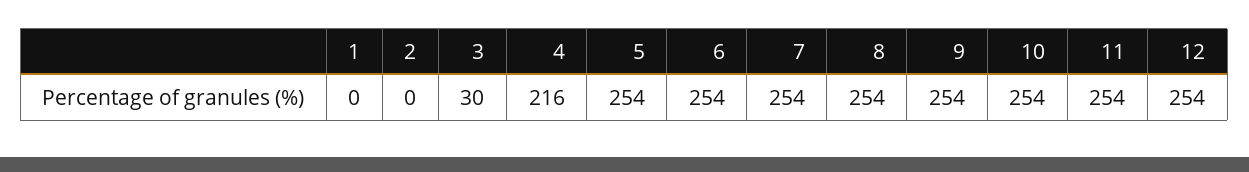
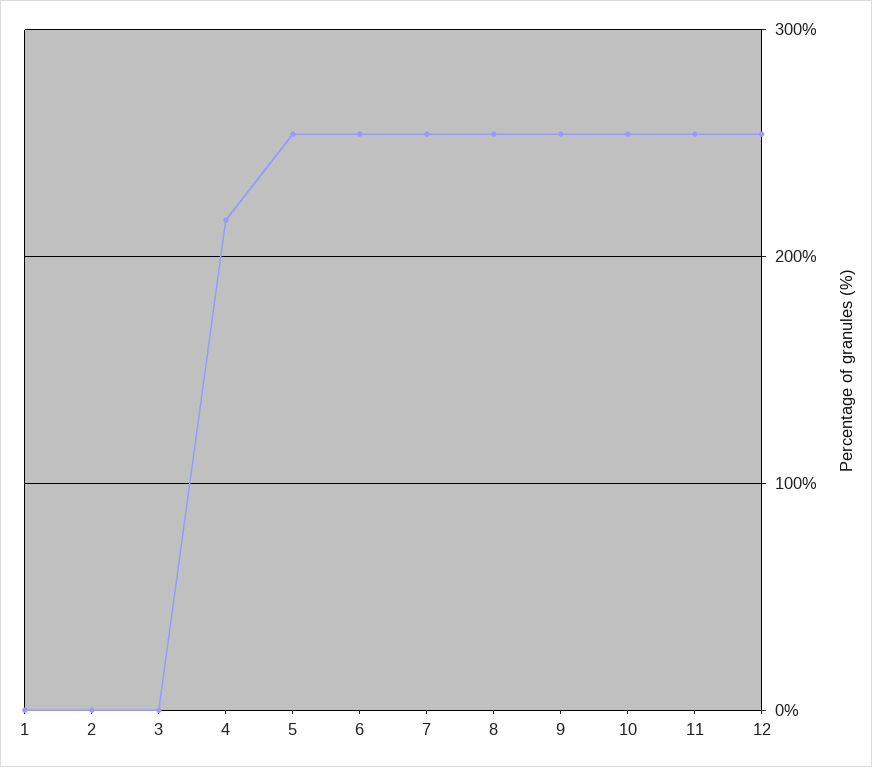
3: 30 -> 0

